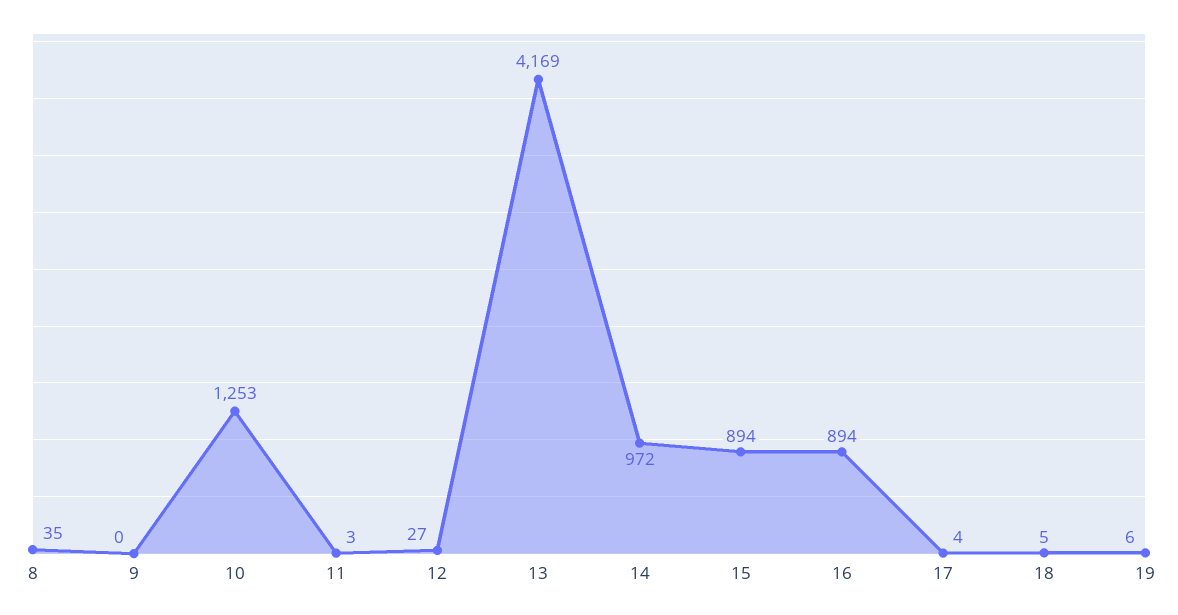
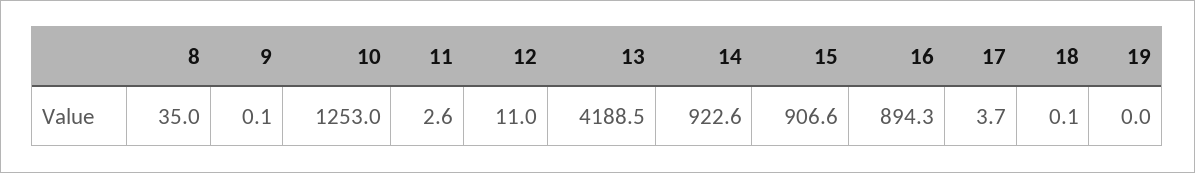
12: 27 -> 11
13: 4169 -> 4188.5
14: 972 -> 922.6
15: 894 -> 906.6
18: 5 -> 0.1
19: 6 -> 0

